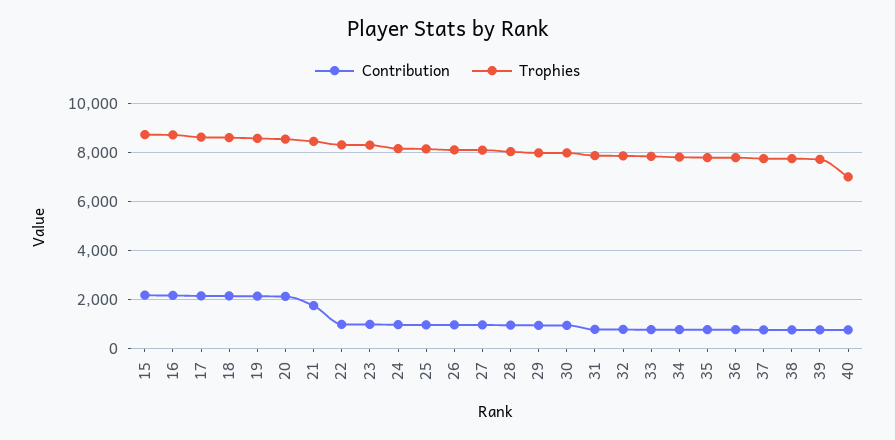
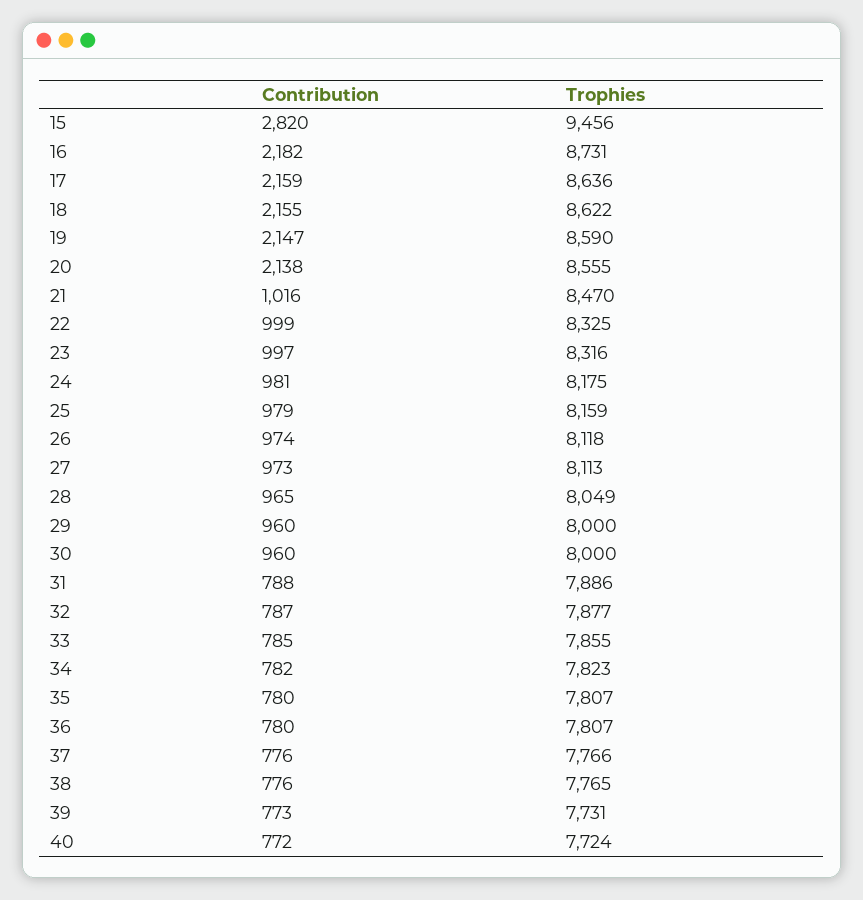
Contribution, 15: 2250 -> 2820
Trophies, 15: 8750 -> 9456
Contribution, 21: 1750 -> 1016
Trophies, 40: 7000 -> 7724

